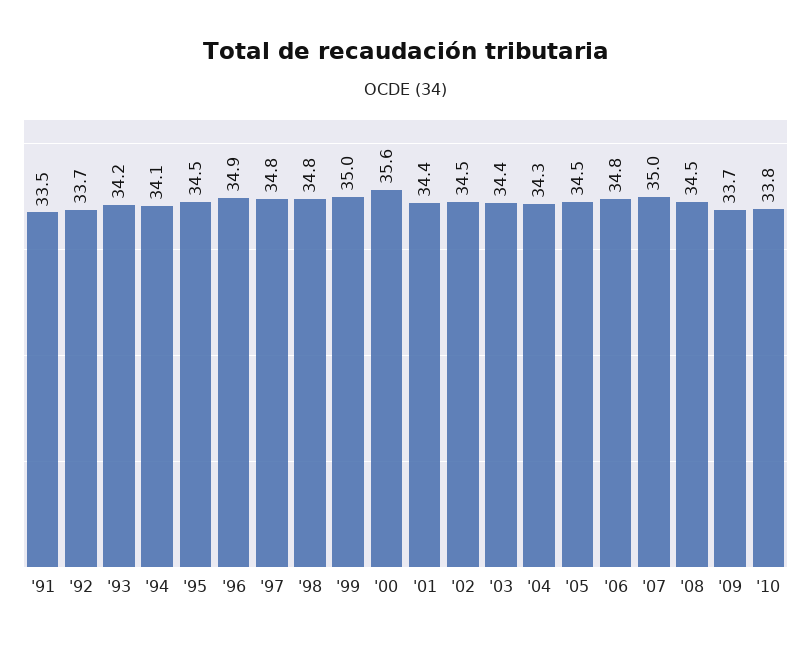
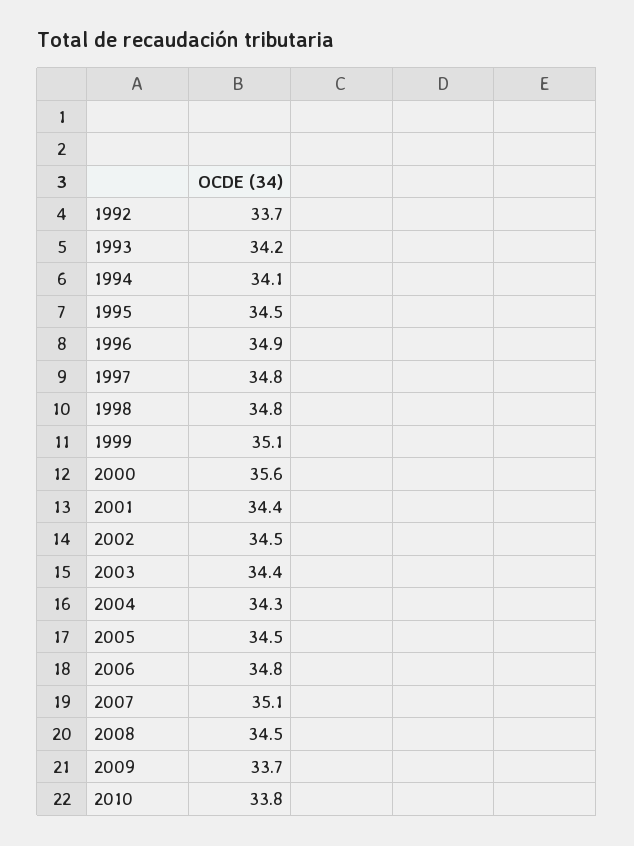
'91: 33.5 -> none
'99: 35 -> 35.1
'07: 35 -> 35.1

